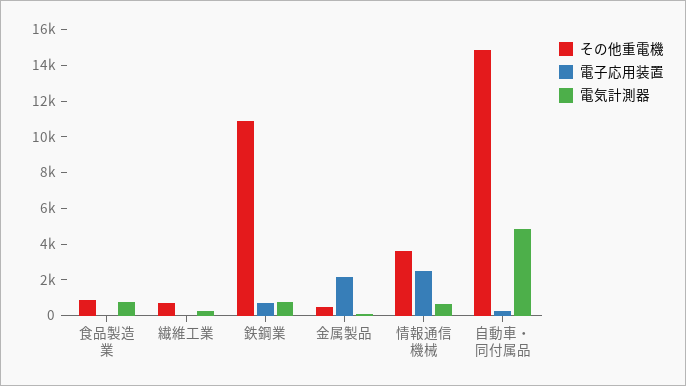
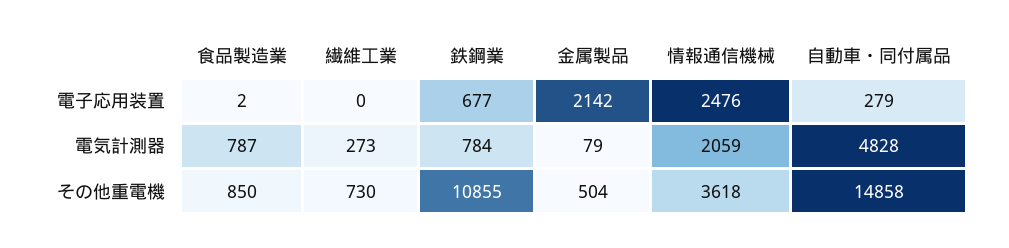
電気計測器, 情報通信機械: 500 -> 2059

